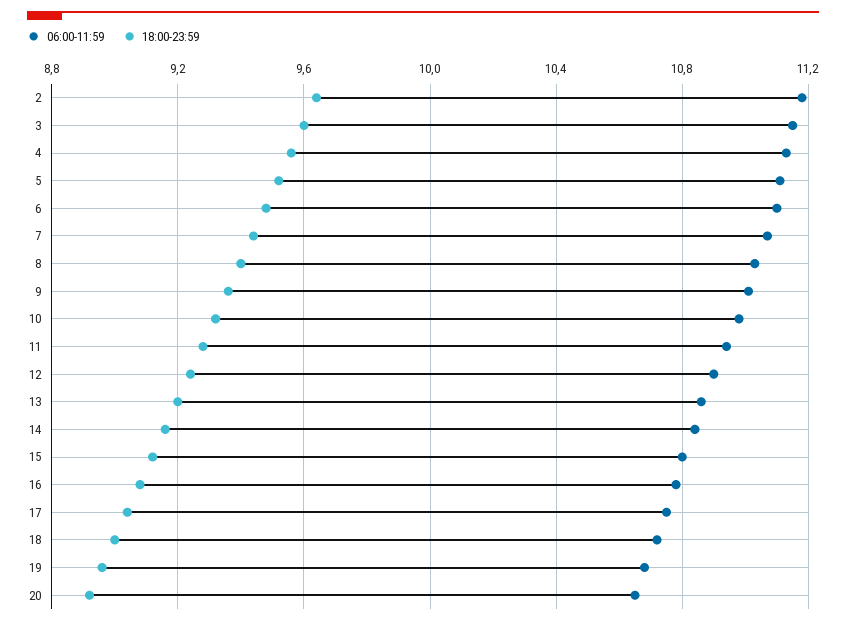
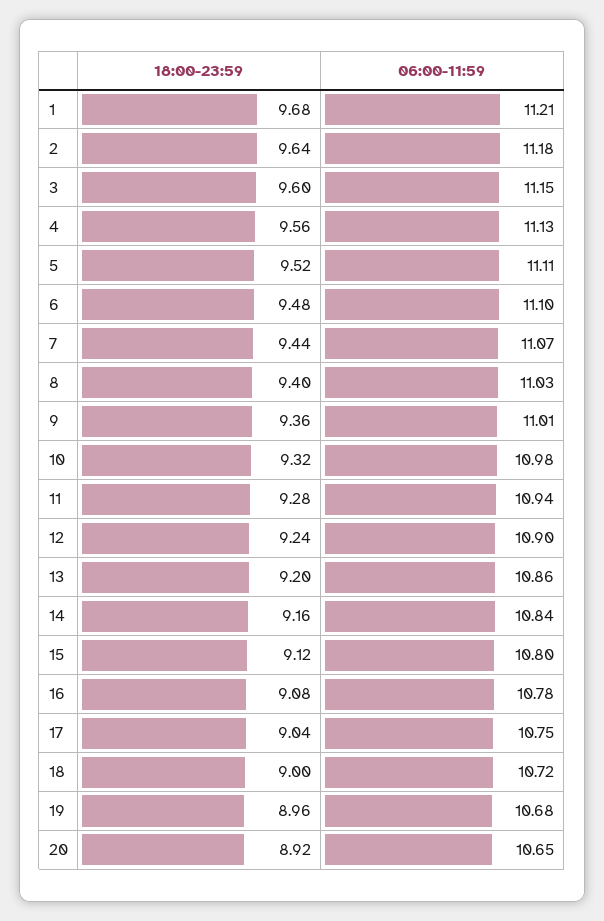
18:00-23:59, 1: none -> 9.68
06:00-11:59, 1: none -> 11.21

